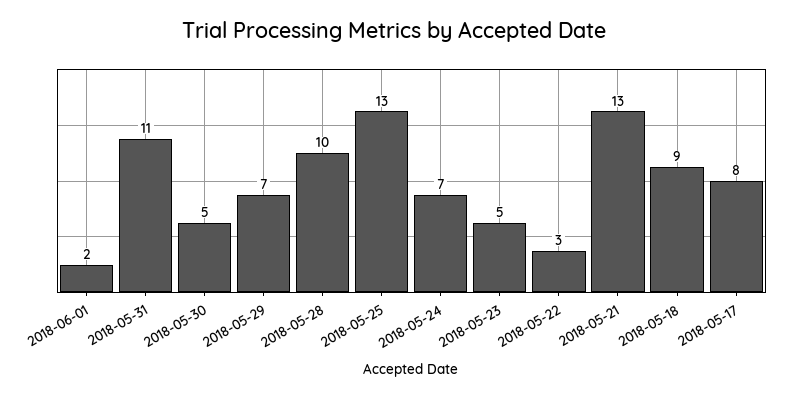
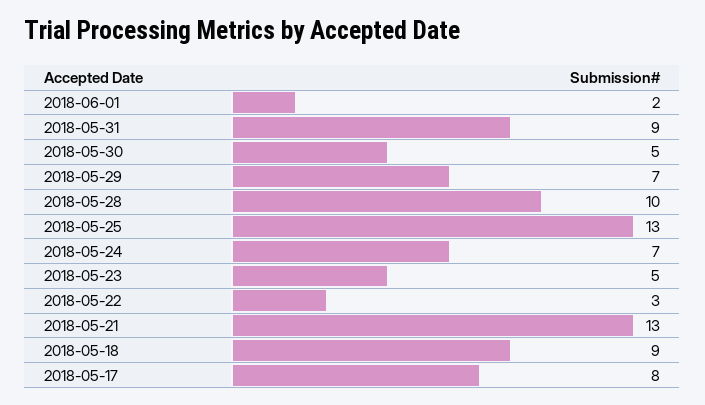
2018-05-31: 11 -> 9

